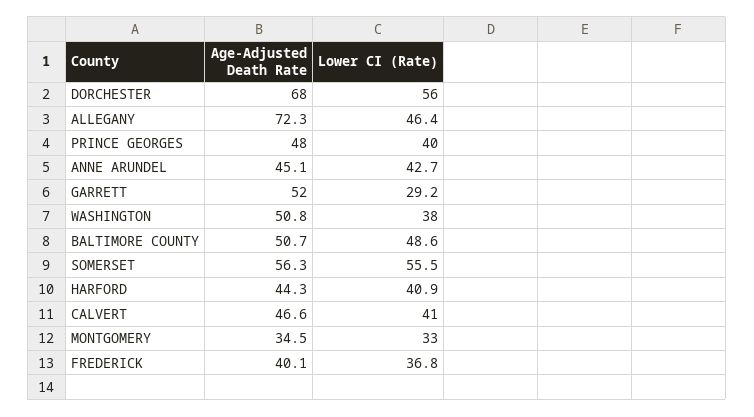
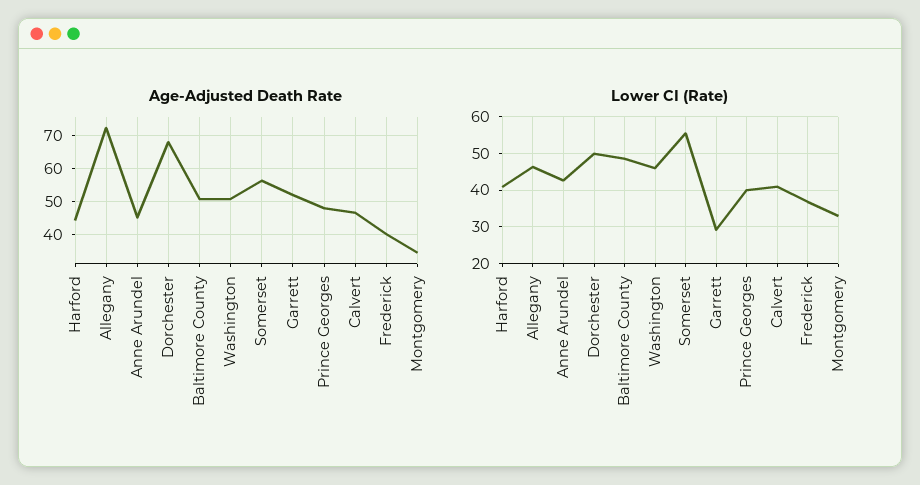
Lower CI (Rate), DORCHESTER: 56 -> 50
Lower CI (Rate), WASHINGTON: 38 -> 46

